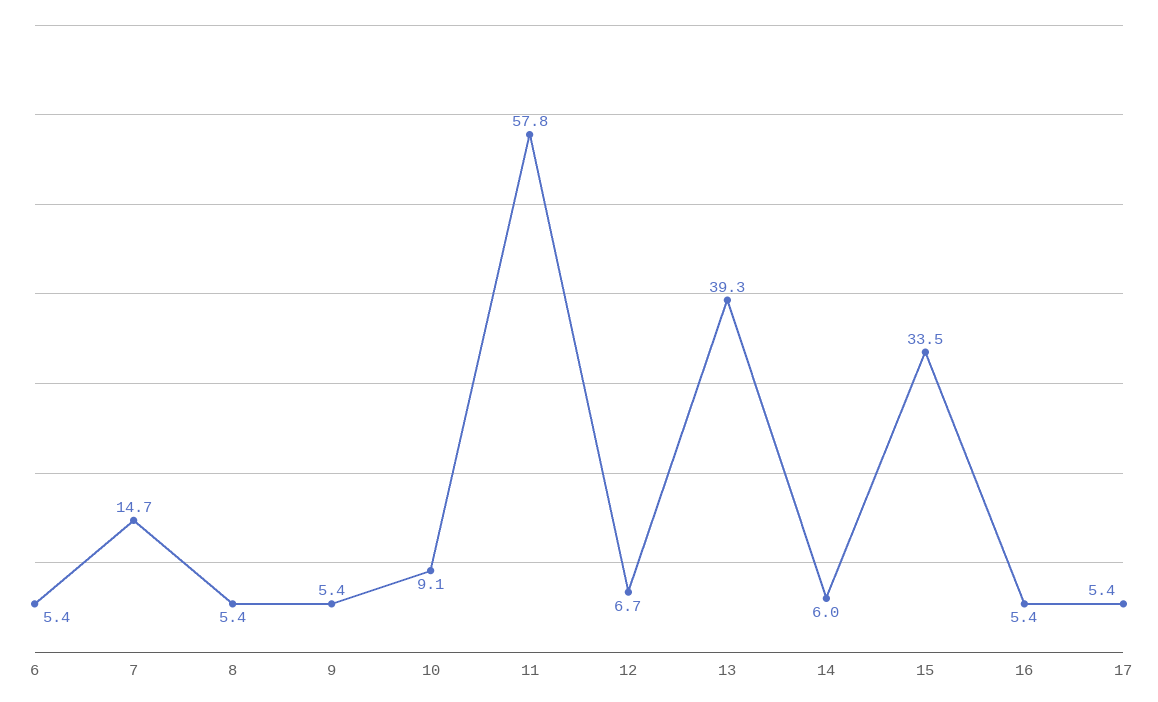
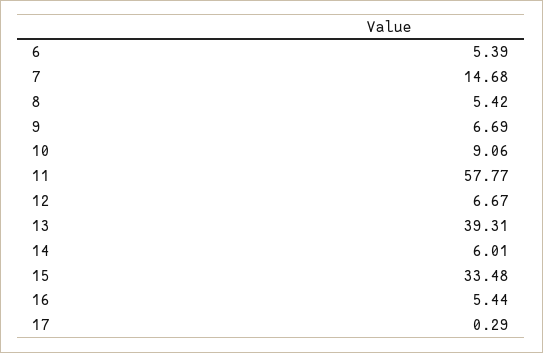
9: 5.4 -> 6.69
17: 5.4 -> 0.29

